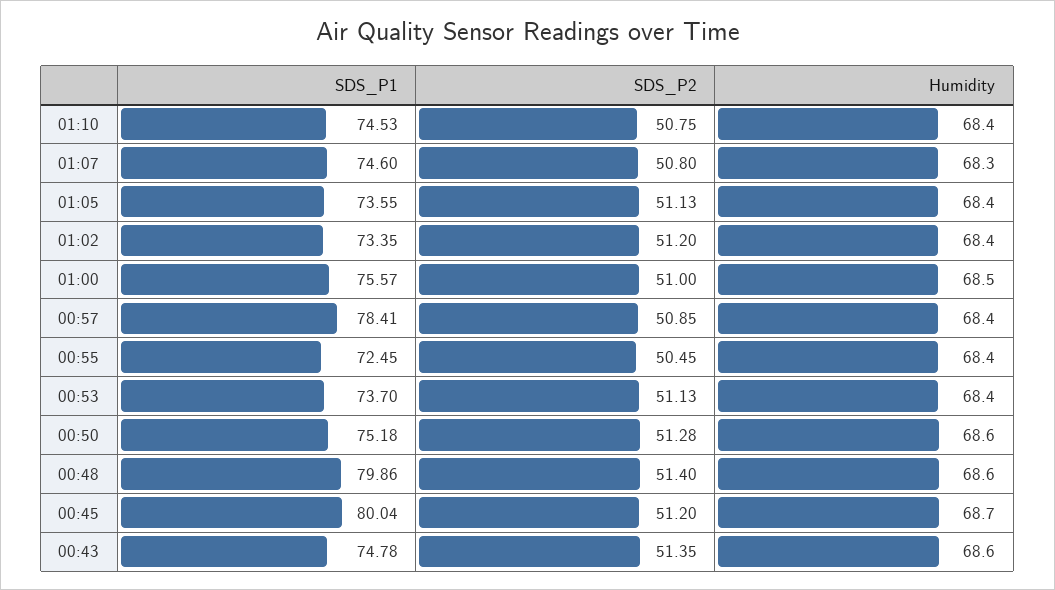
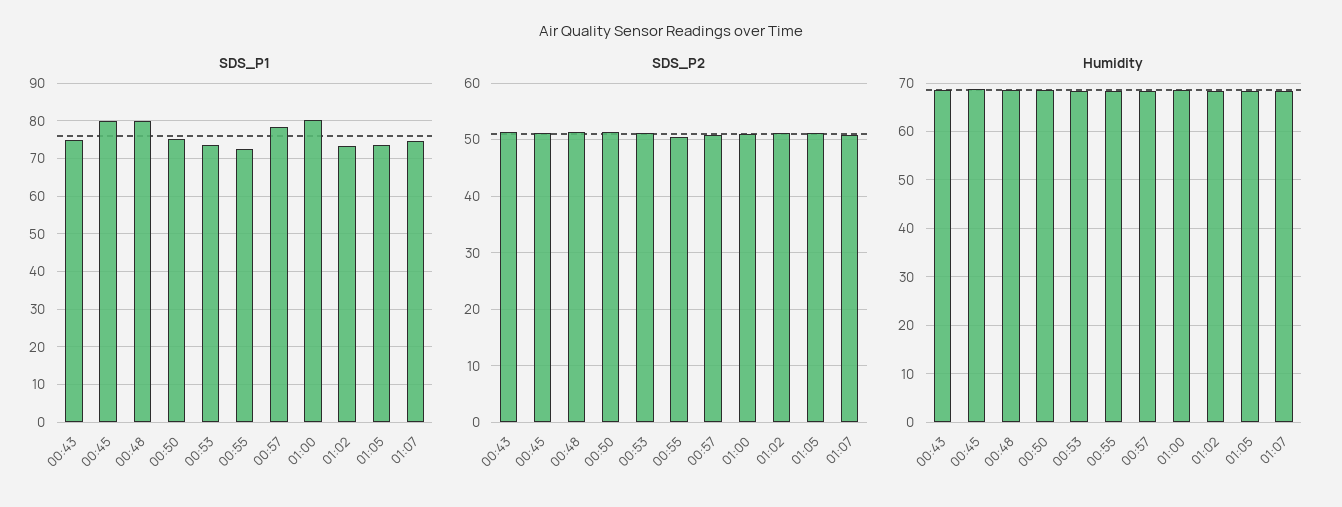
SDS_P1, 01:10: 74.53 -> none
SDS_P2, 01:10: 50.75 -> none
Humidity, 01:10: 68.4 -> none
SDS_P1, 01:00: 75.57 -> 80

